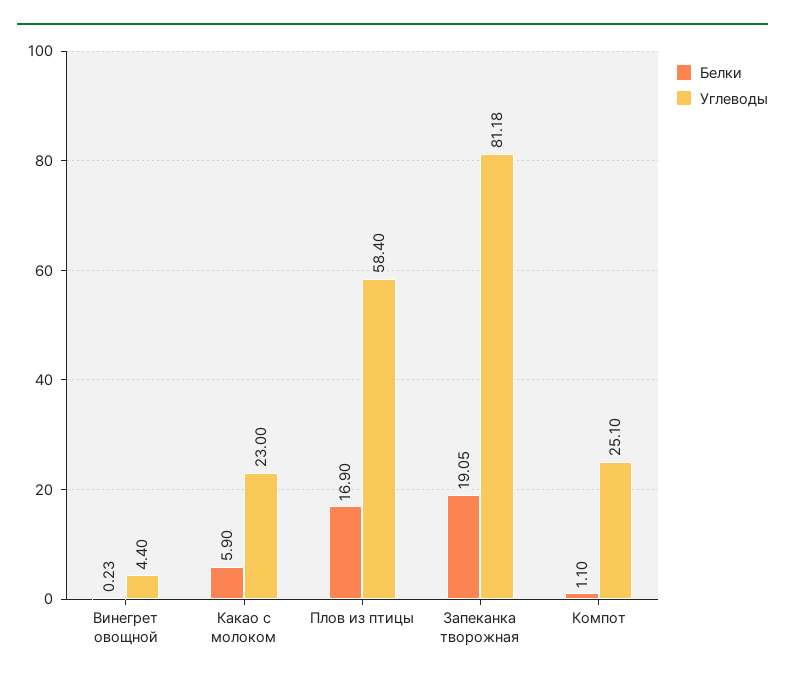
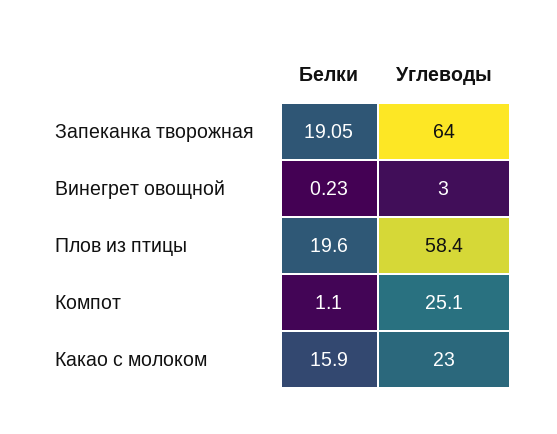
Углеводы, Винегрет овощной: 4.4 -> 3
Белки, Какао с молоком: 5.9 -> 15.9
Белки, Плов из птицы: 16.9 -> 19.6
Углеводы, Запеканка творожная: 81.18 -> 64

